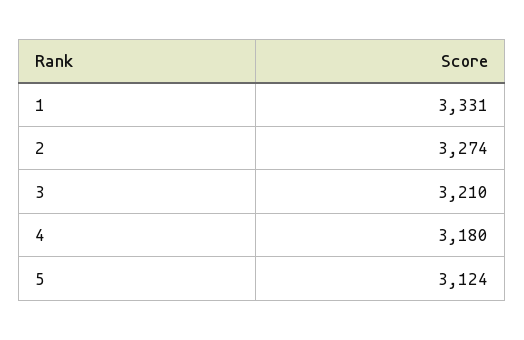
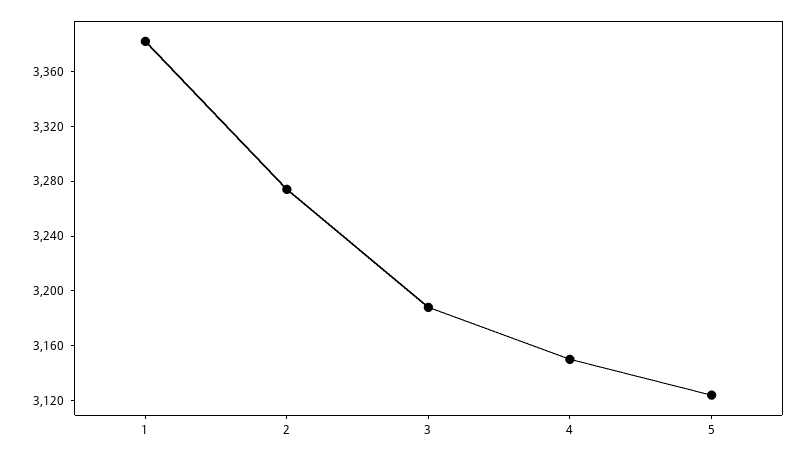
1: 3331 -> 3380
3: 3210 -> 3190
4: 3180 -> 3150

